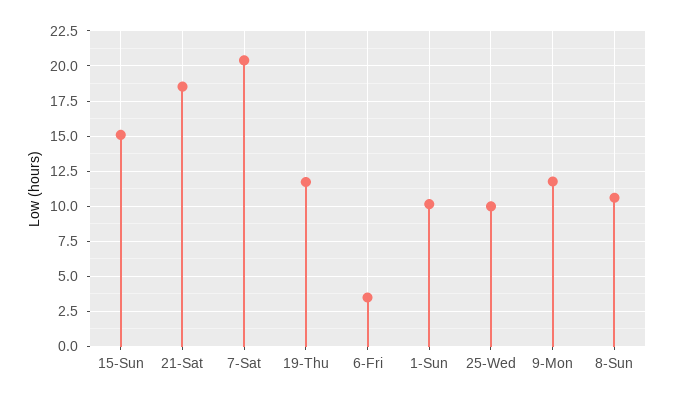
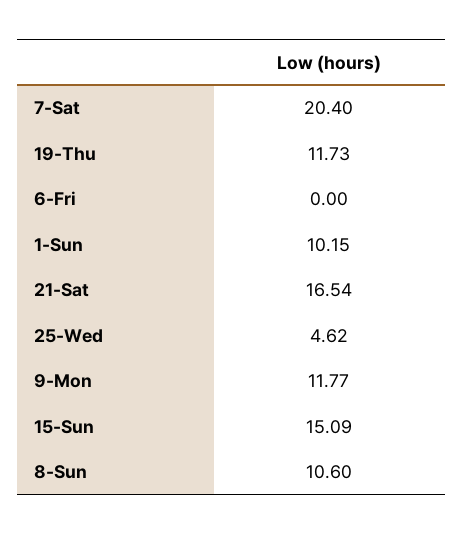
21-Sat: 18.5 -> 16.54
6-Fri: 3.5 -> 0
25-Wed: 10 -> 4.62

